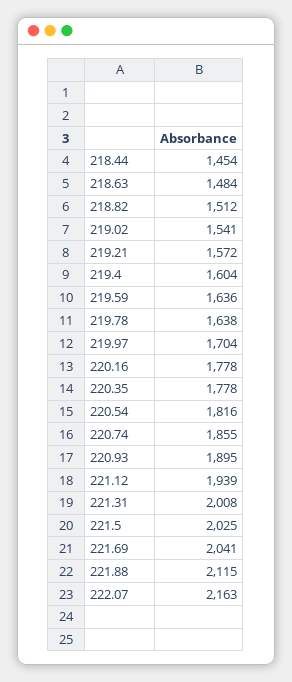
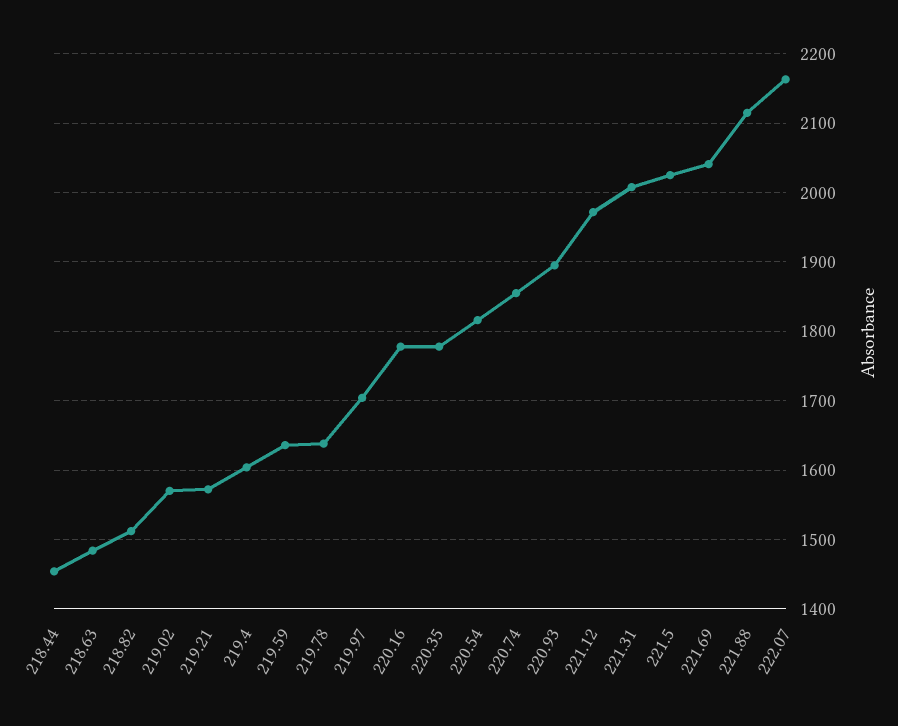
219.02: 1541 -> 1570
221.12: 1939 -> 1970

